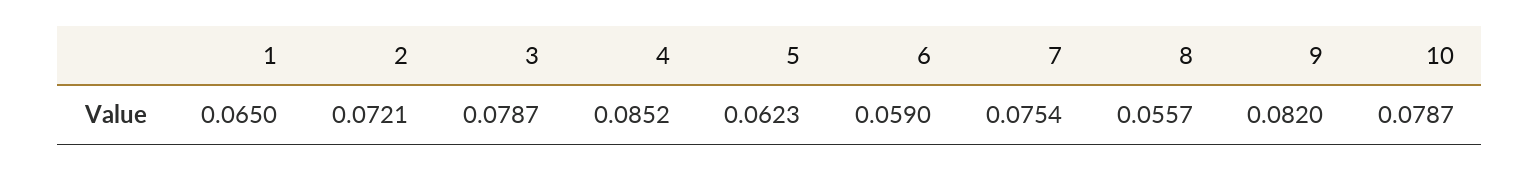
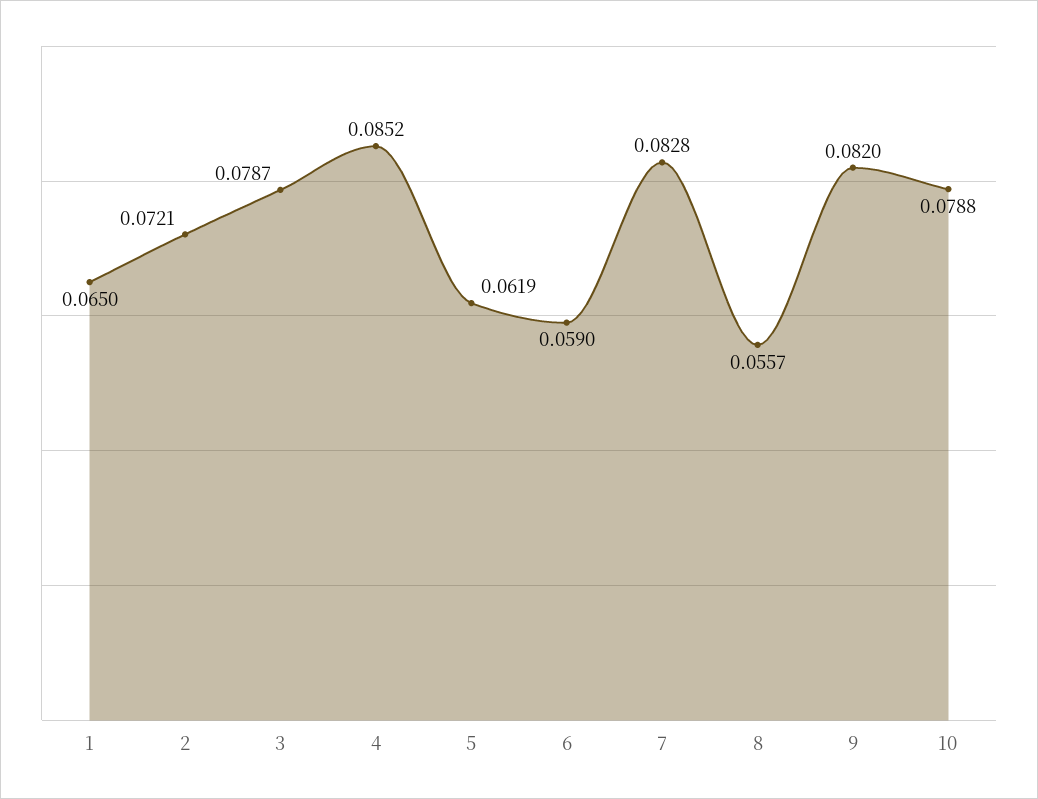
5: 0.0623 -> 0.0619
7: 0.0754 -> 0.0828
10: 0.0787 -> 0.0788

